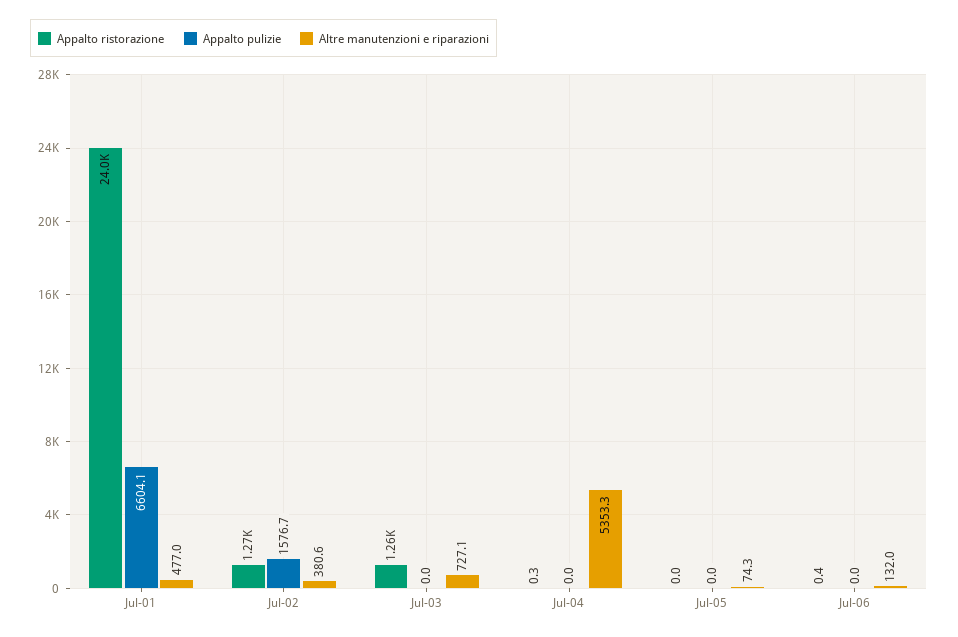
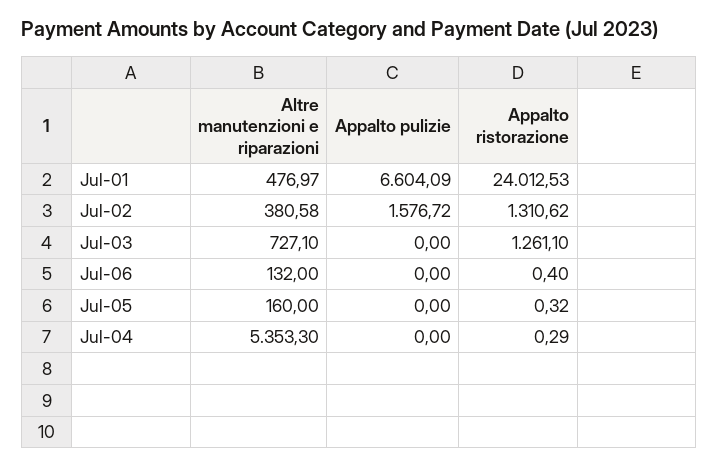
Appalto ristorazione, Jul-02: 1270 -> 1310.62
Appalto ristorazione, Jul-05: 0 -> 0.32
Altre manutenzioni e riparazioni, Jul-05: 74.3 -> 160

